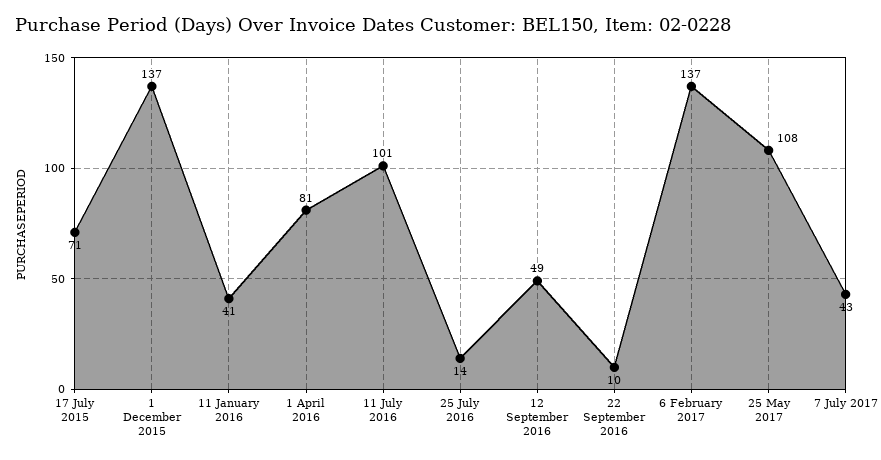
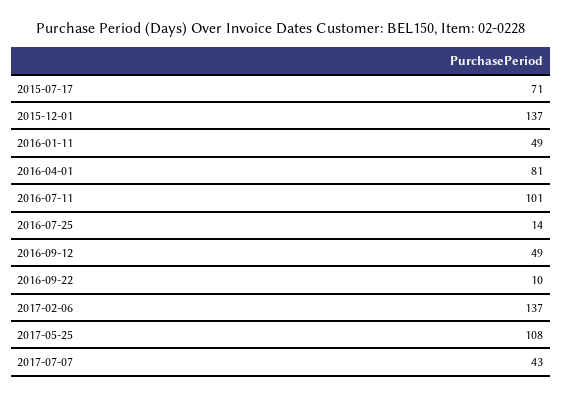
11 January 2016: 41 -> 49

